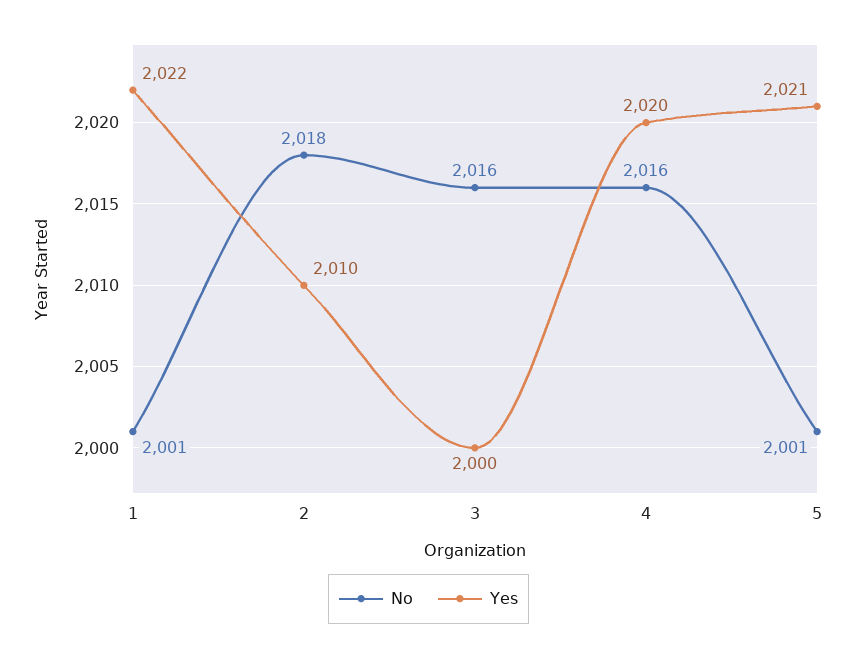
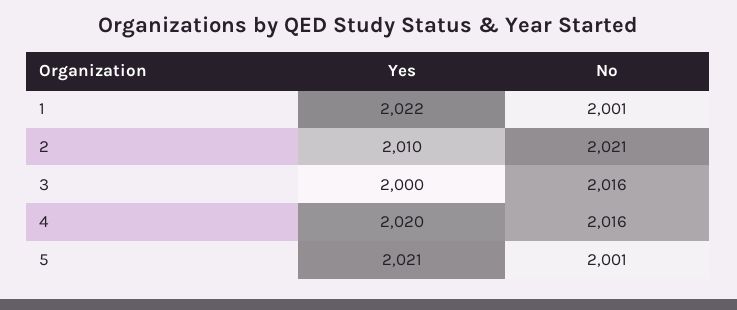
No, 2: 2018 -> 2021

